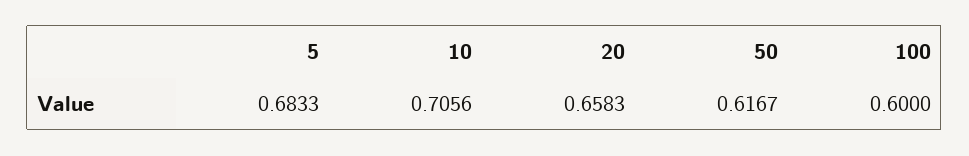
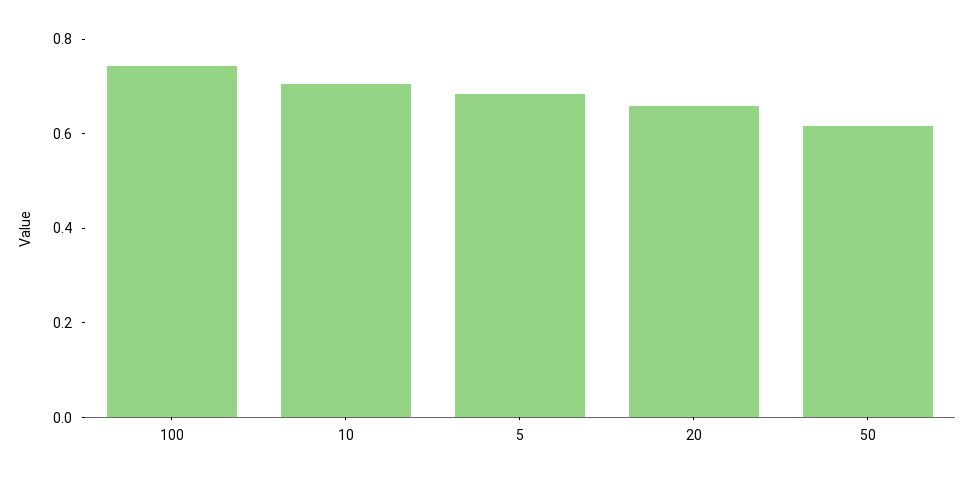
100: 0.6 -> 0.75

